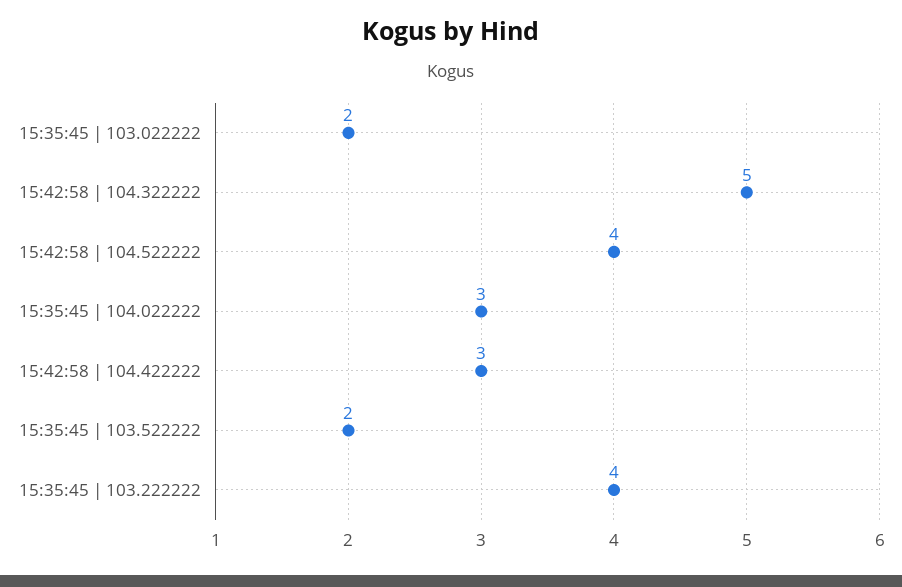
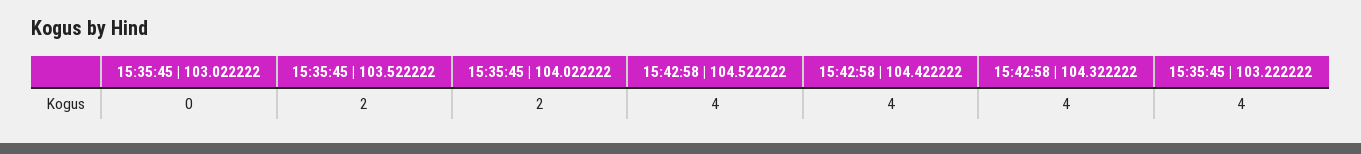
15:35:45 | 103.022222: 2 -> 0
15:42:58 | 104.322222: 5 -> 4
15:35:45 | 104.022222: 3 -> 2
15:42:58 | 104.422222: 3 -> 4

